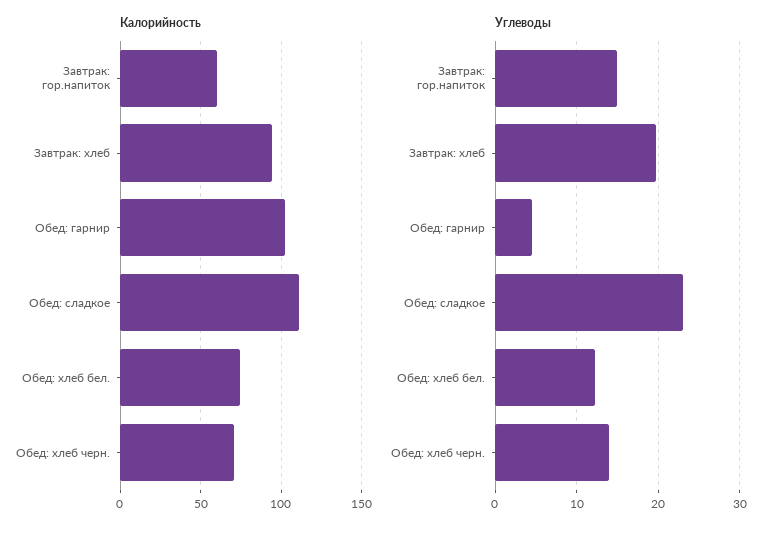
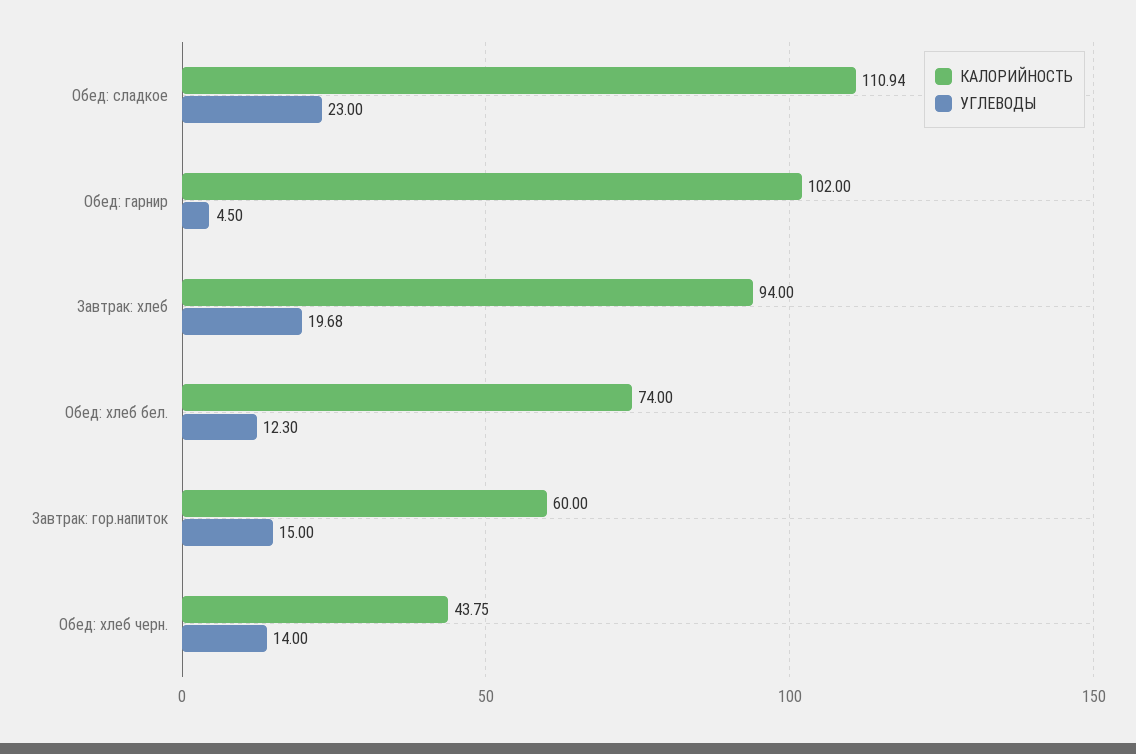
Калорийность, Обед: хлеб черн.: 70 -> 43.75

